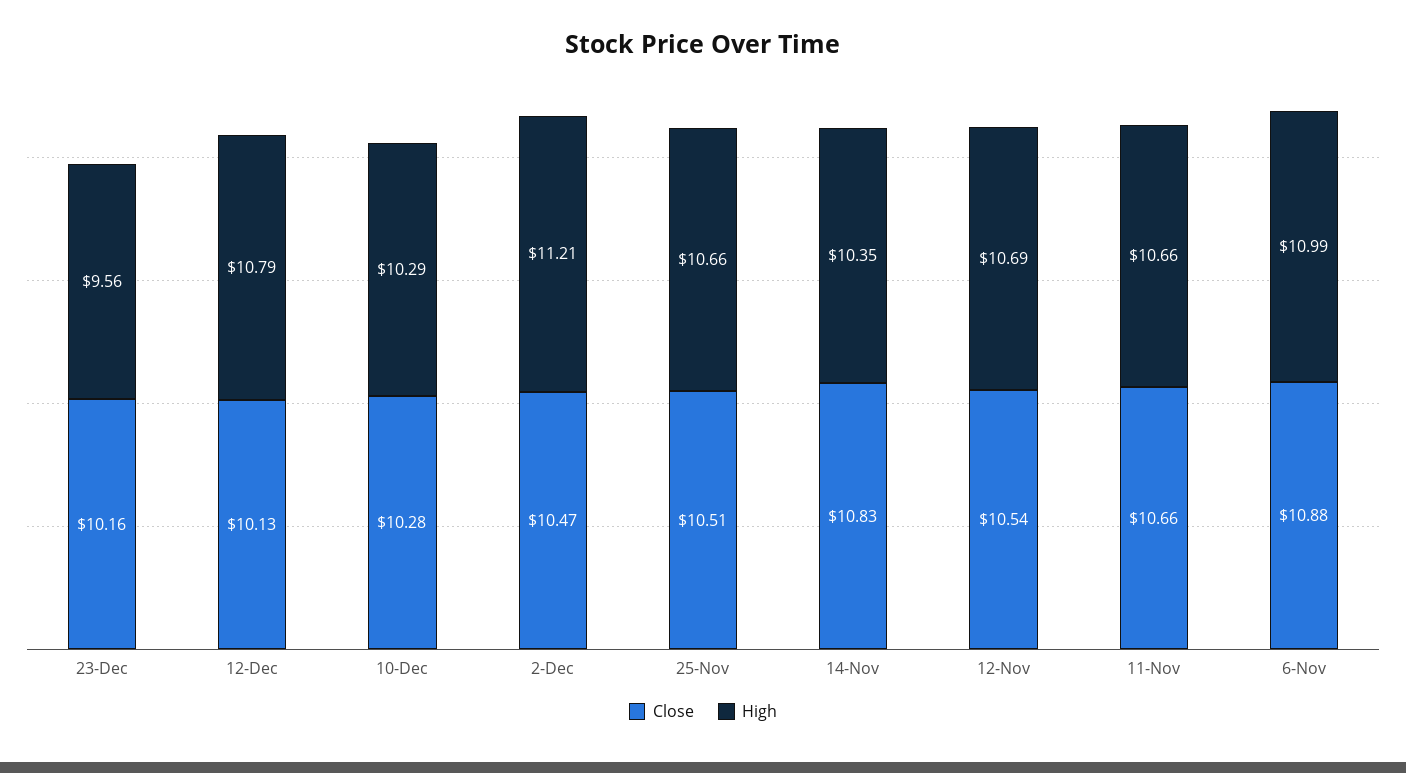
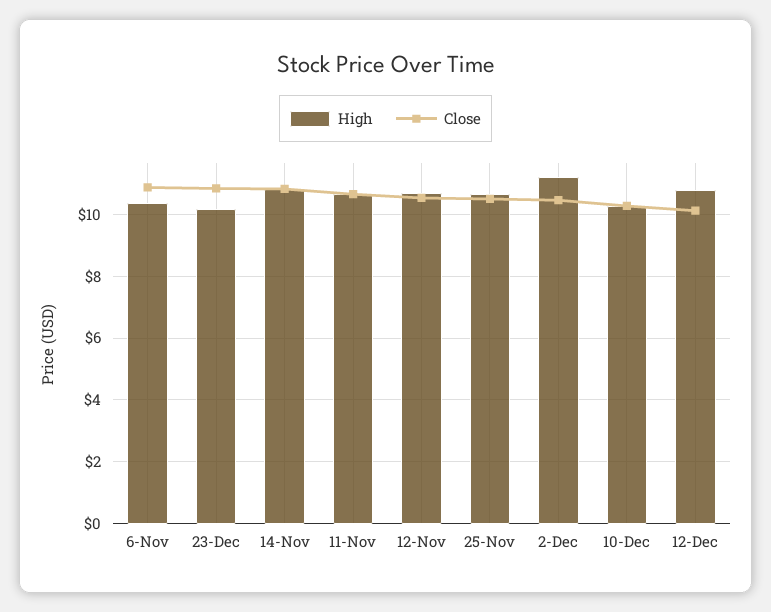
Close, 23-Dec: 10.16 -> 10.8
High, 23-Dec: 9.56 -> 10.2
High, 14-Nov: 10.35 -> 10.8
High, 6-Nov: 10.99 -> 10.4

